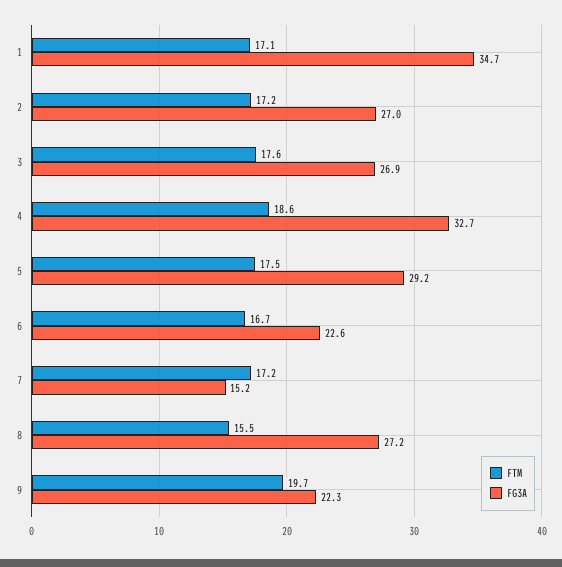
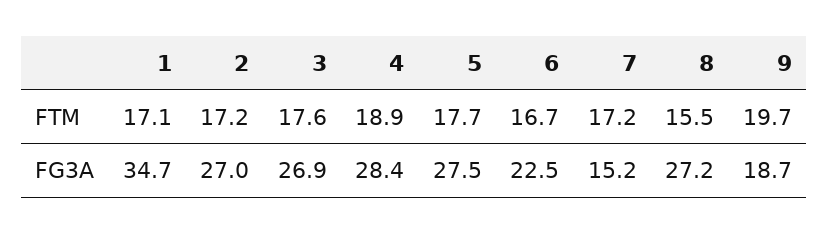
FTM, 4: 18.6 -> 18.9
FG3A, 4: 32.7 -> 28.4
FTM, 5: 17.5 -> 17.7
FG3A, 5: 29.2 -> 27.5
FG3A, 6: 22.6 -> 22.5
FG3A, 9: 22.3 -> 18.7

